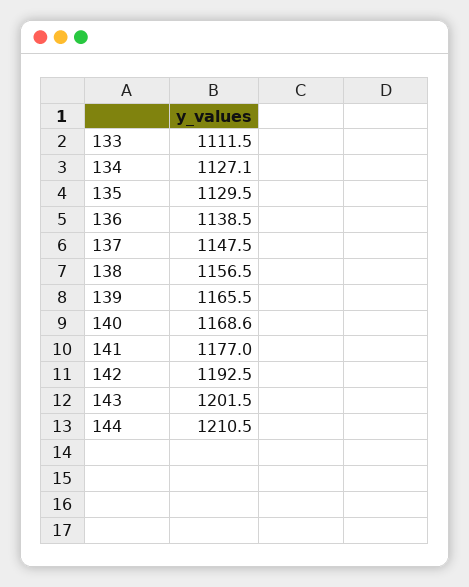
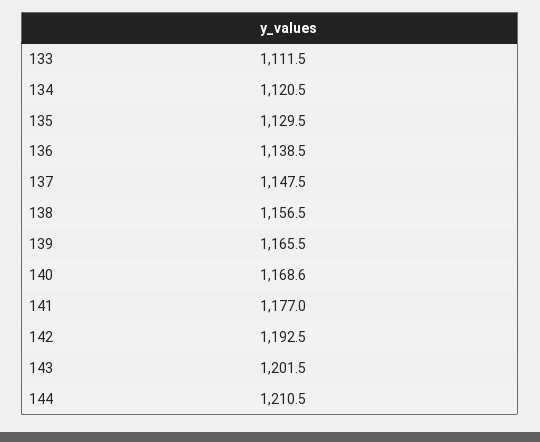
134: 1127.1 -> 1120.5

